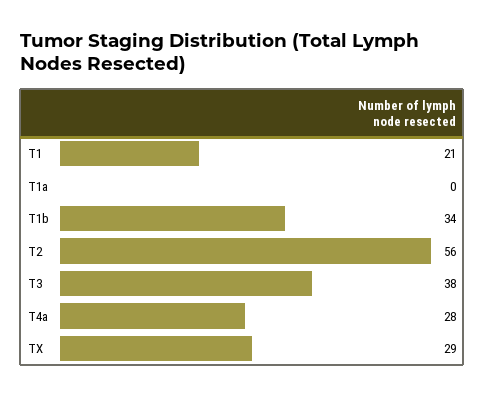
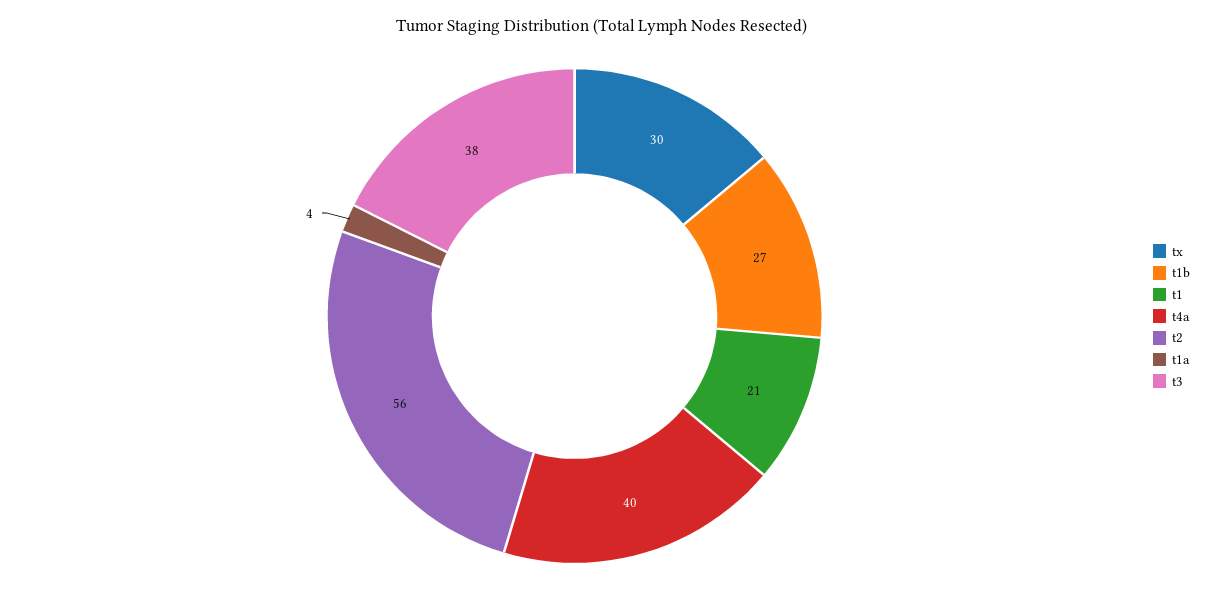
T1a: 0 -> 4
T1b: 34 -> 27
T4a: 28 -> 40
TX: 29 -> 30

